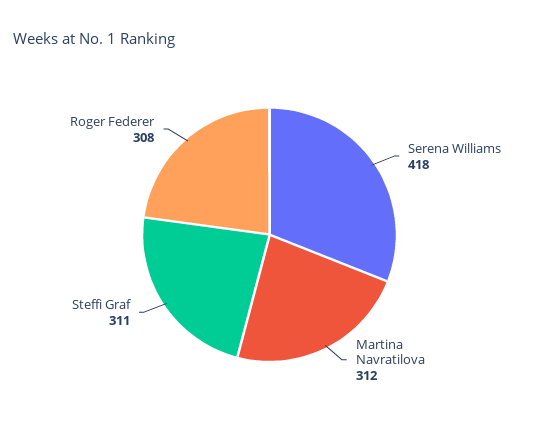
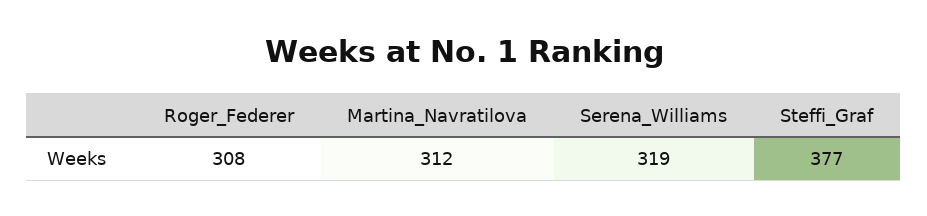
Serena Williams: 418 -> 319
Steffi Graf: 311 -> 377

